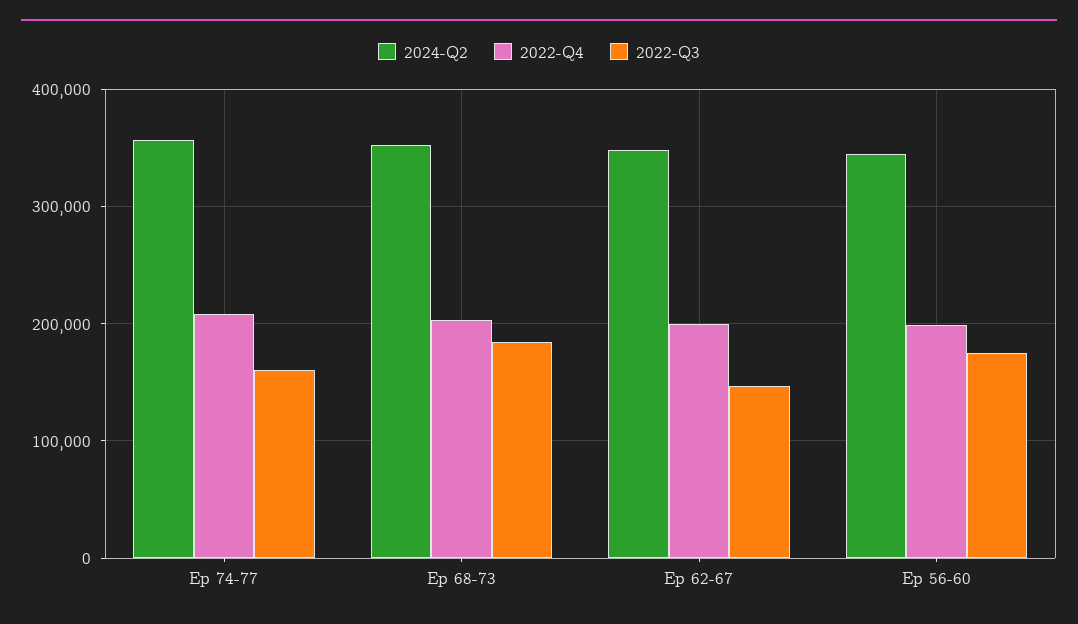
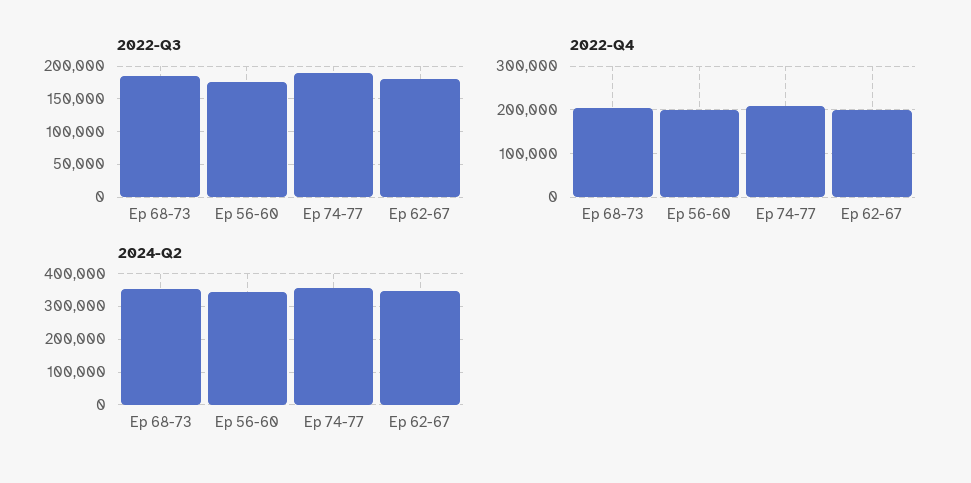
2022-Q3, Ep 74-77: 160000 -> 190000
2022-Q3, Ep 62-67: 150000 -> 180000

